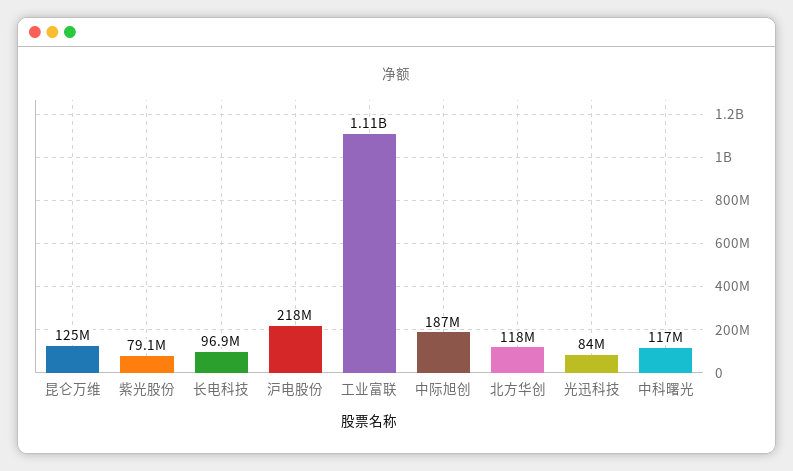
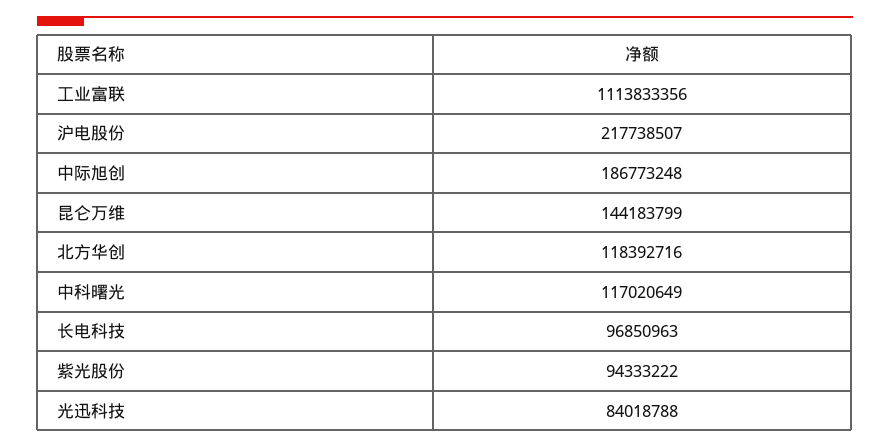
昆仑万维: 125000000 -> 144183799
紫光股份: 79100000 -> 94333222

